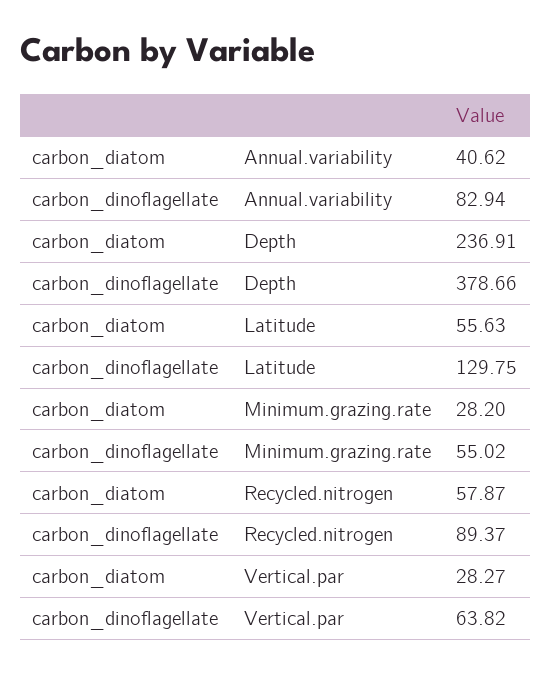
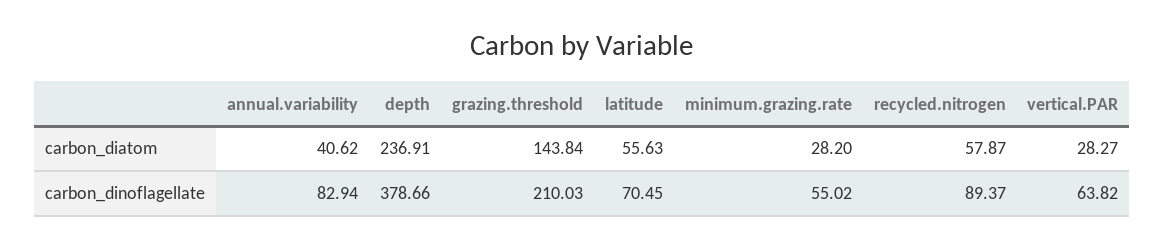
carbon_dinoflagellate, Latitude: 129.75 -> 70.45
carbon_diatom, grazing.threshold: none -> 143.84
carbon_dinoflagellate, grazing.threshold: none -> 210.03

